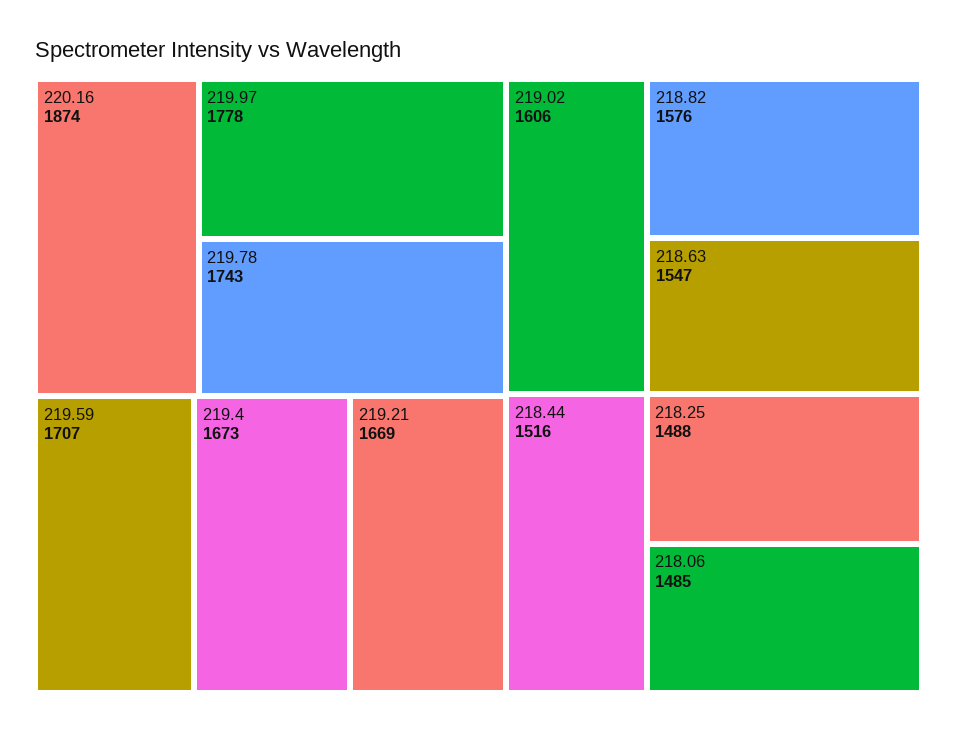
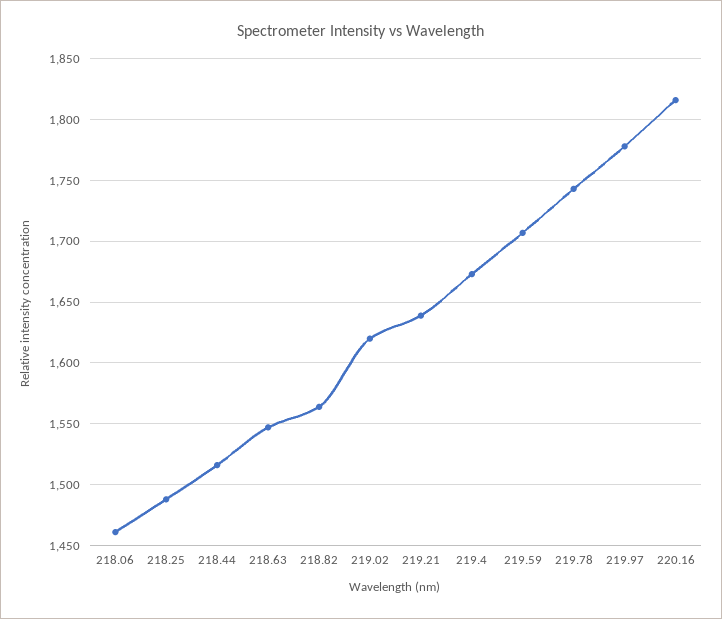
220.16: 1874 -> 1815
219.21: 1669 -> 1640
219.02: 1606 -> 1620
218.82: 1576 -> 1565
218.06: 1485 -> 1460

